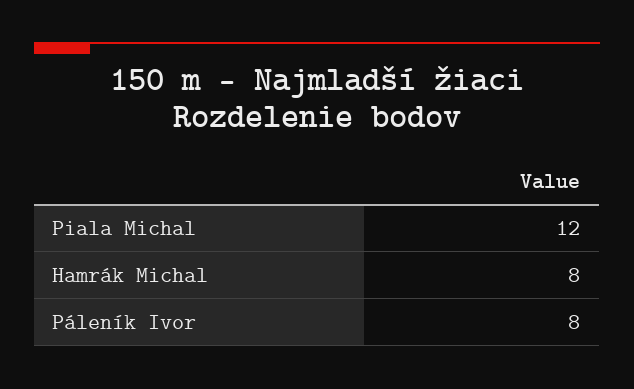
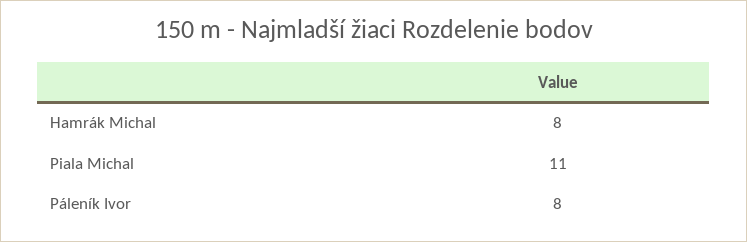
Piala Michal: 12 -> 11

